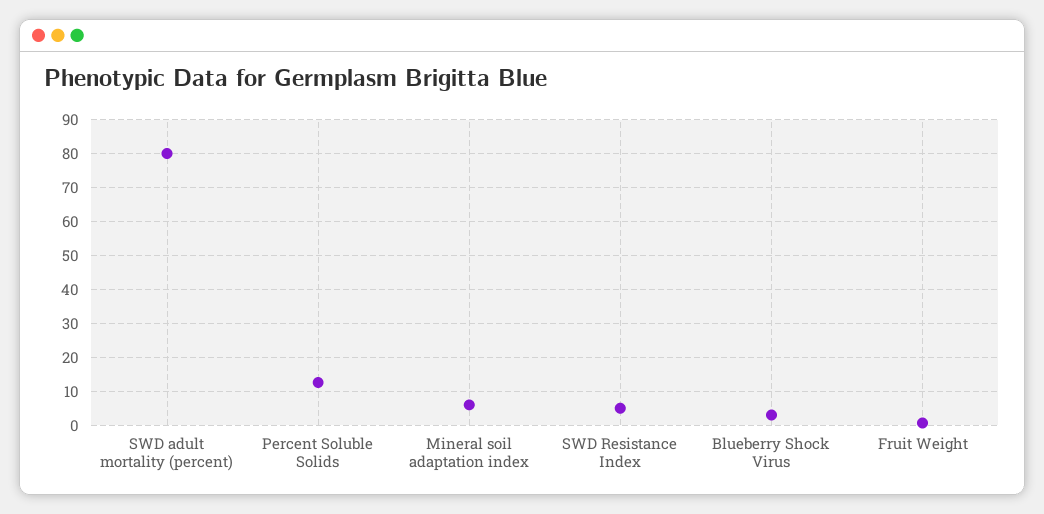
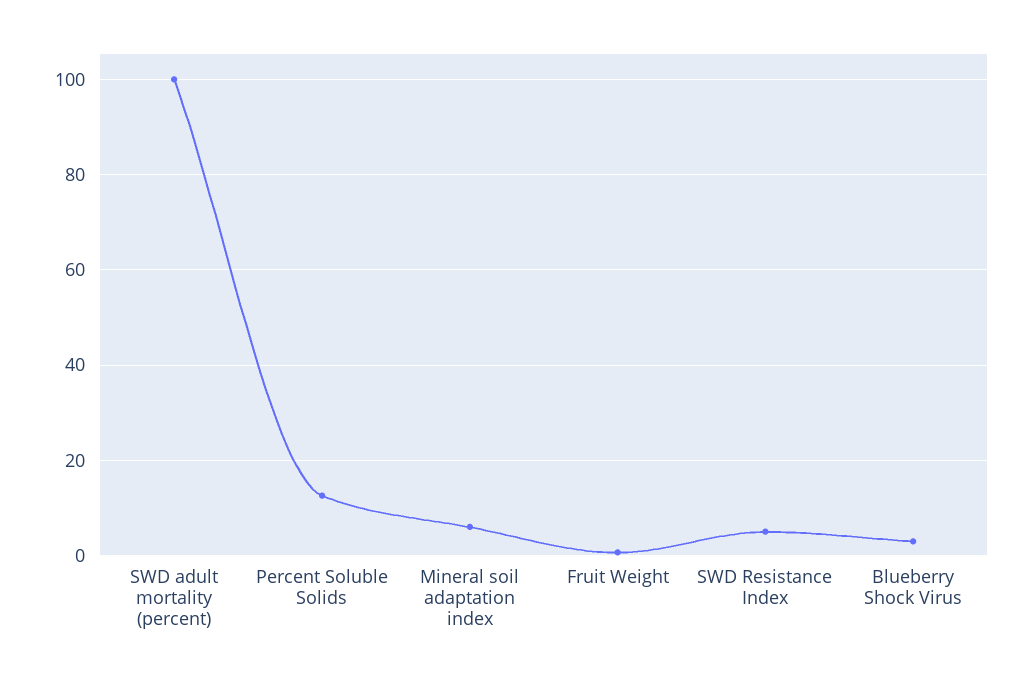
SWD adult mortality (percent): 80 -> 100

